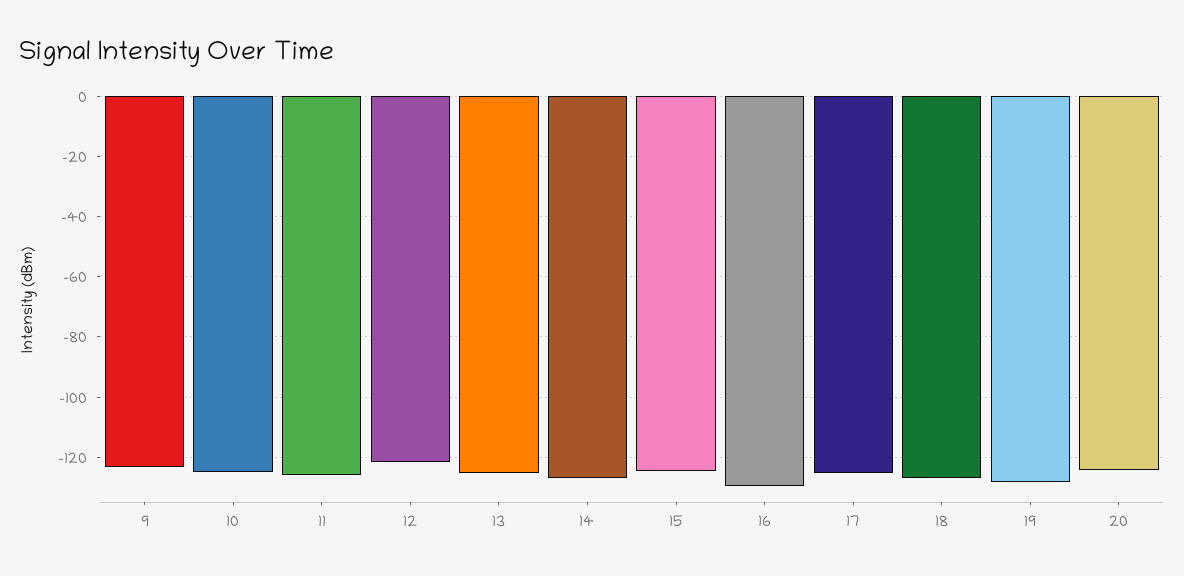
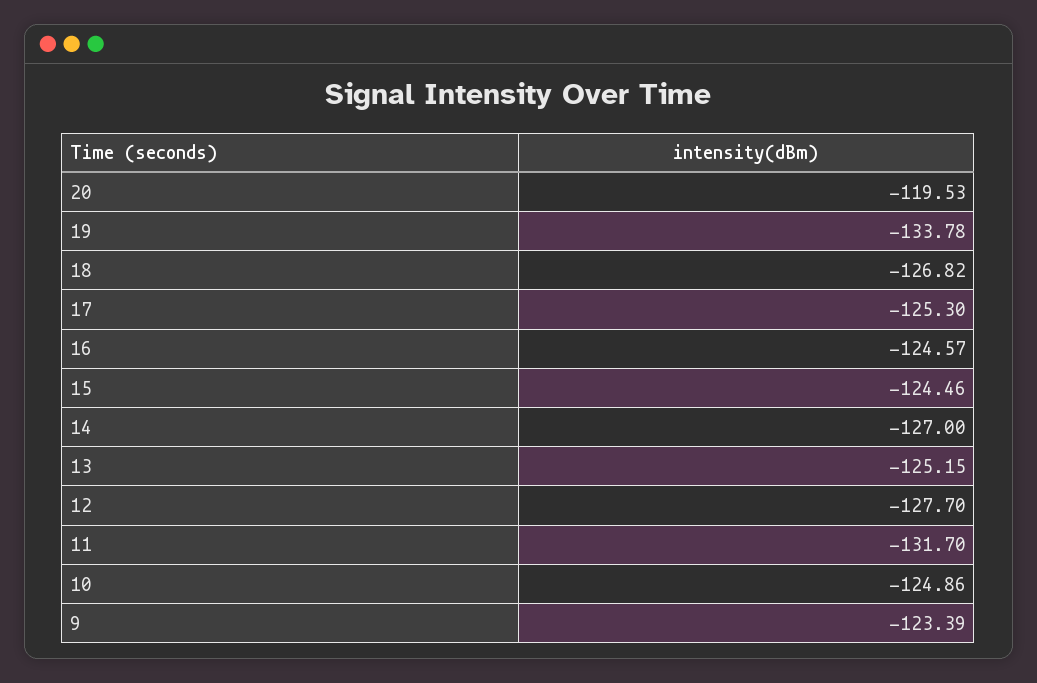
11: -126 -> -131.7
12: -122 -> -127.7
16: -130 -> -124.57
19: -128 -> -133.78
20: -124 -> -119.53

